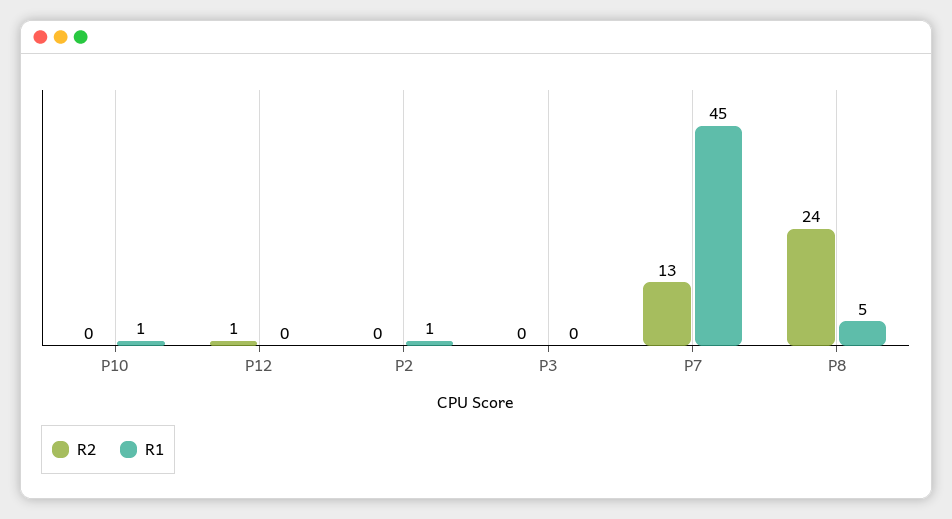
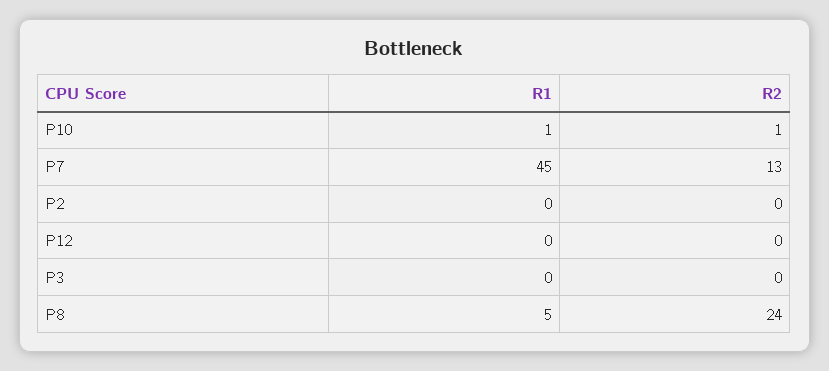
R2, P10: 0 -> 1
R2, P12: 1 -> 0
R1, P2: 1 -> 0

